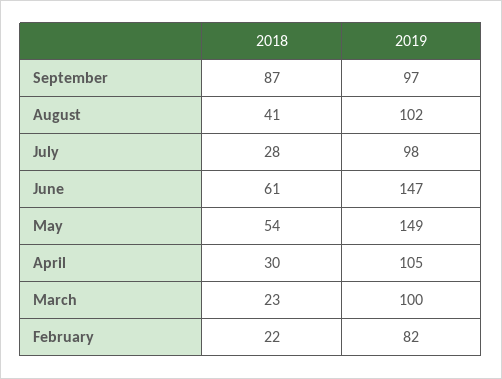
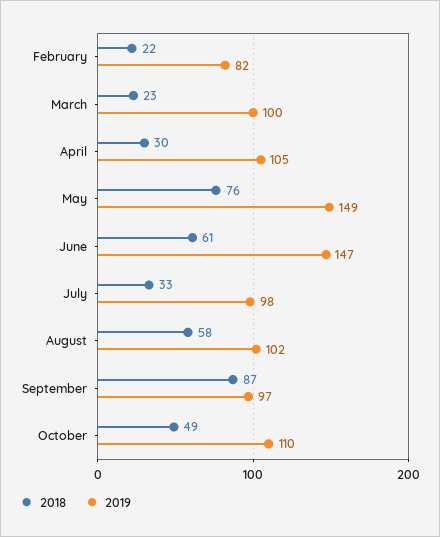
2018, August: 41 -> 58
2018, July: 28 -> 33
2018, May: 54 -> 76
2018, October: none -> 49
2019, October: none -> 110

